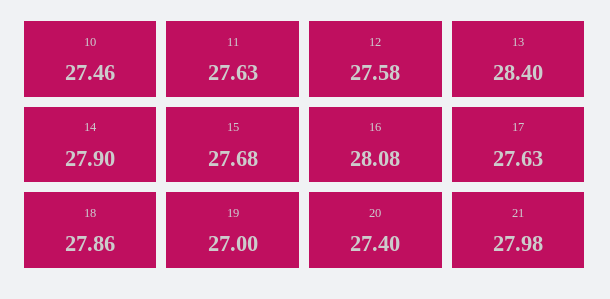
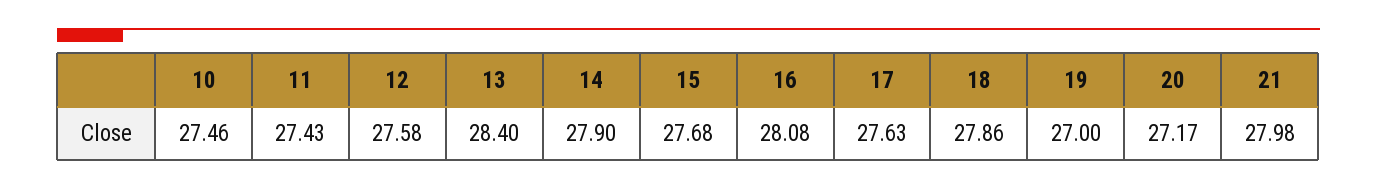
11: 27.63 -> 27.43
20: 27.4 -> 27.17

